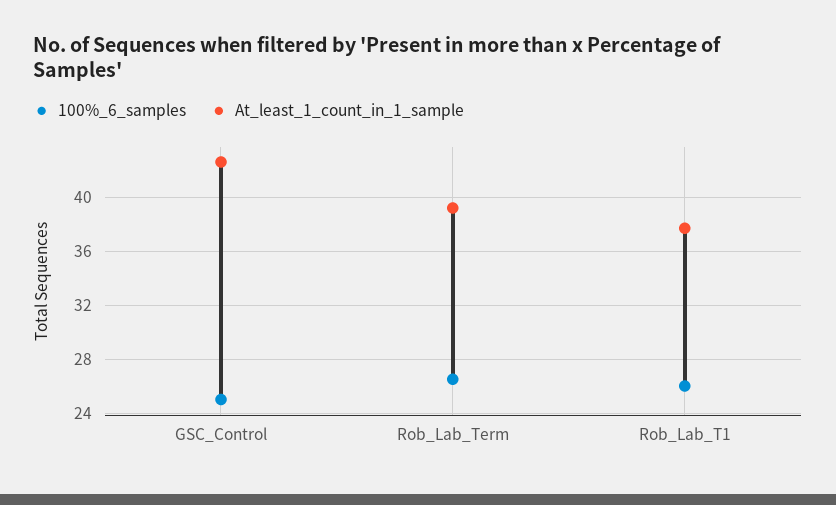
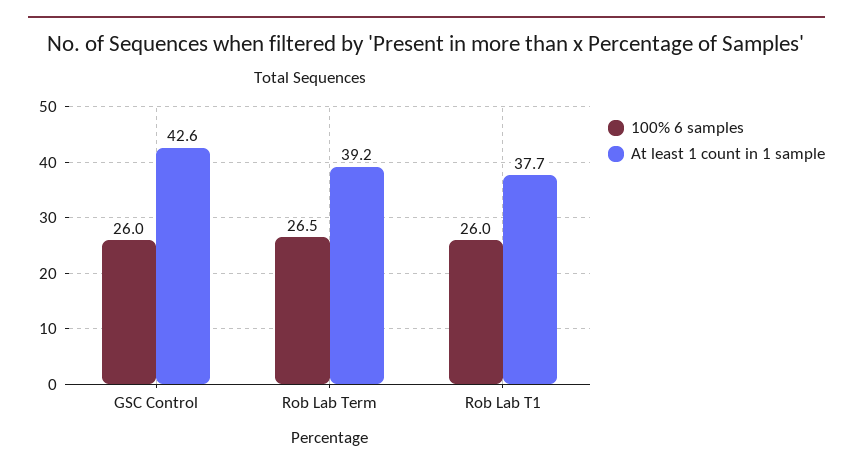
100%_6_samples, GSC_Control: 25 -> 26

